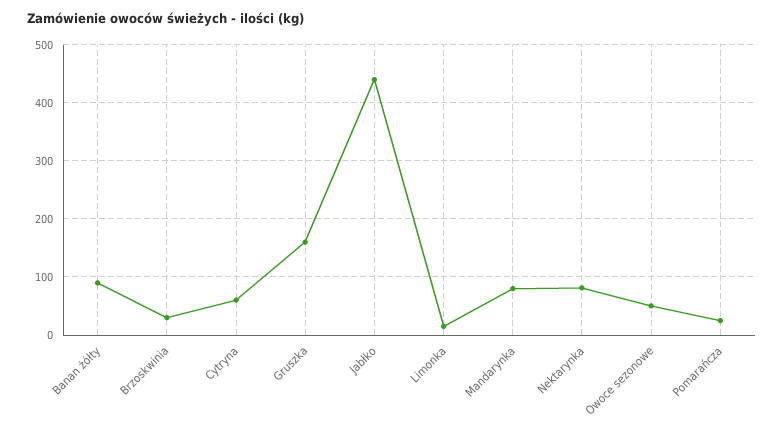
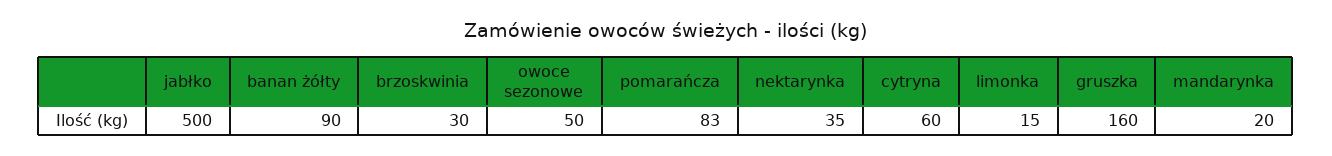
Jabłko: 440 -> 500
Mandarynka: 80 -> 20
Nektarynka: 80 -> 35
Pomarańcza: 20 -> 83

